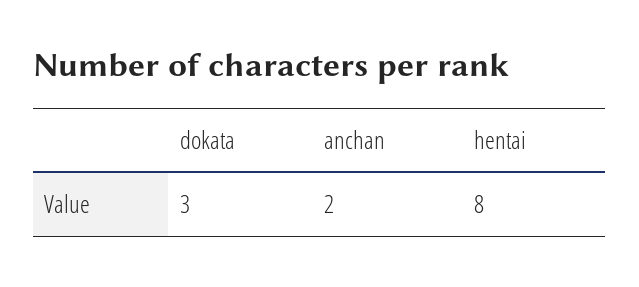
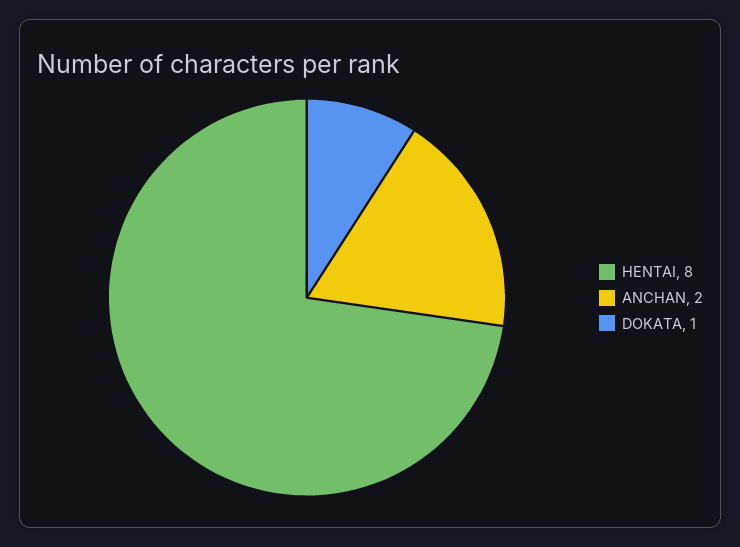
dokata: 3 -> 1

